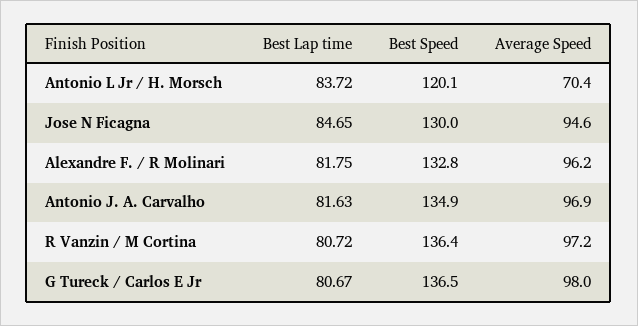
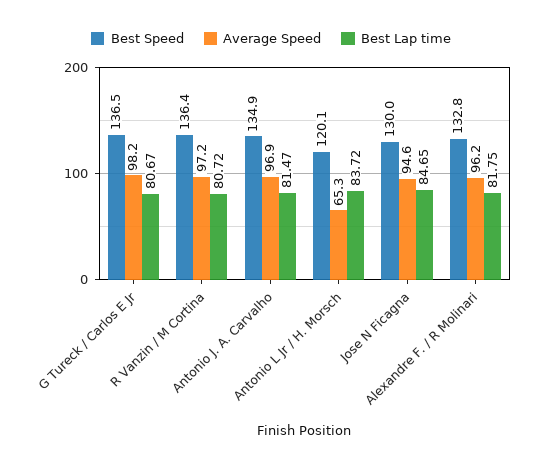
Average Speed, Antonio L Jr / H. Morsch: 70.4 -> 65.3
Best Lap time, Antonio J. A. Carvalho: 81.63 -> 81.47
Average Speed, G Tureck / Carlos E Jr: 98 -> 98.2

